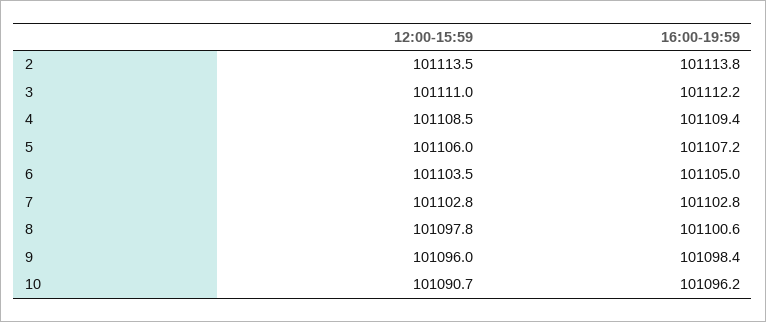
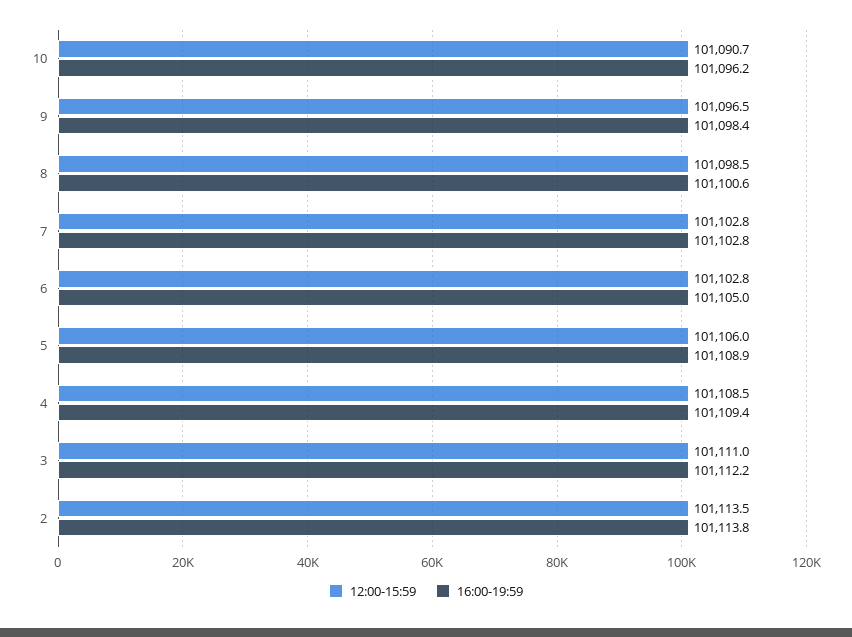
16:00-19:59, 5: 101107.2 -> 101108.9
12:00-15:59, 6: 101103.5 -> 101102.8
12:00-15:59, 8: 101097.8 -> 101098.5
12:00-15:59, 9: 101096 -> 101096.5

